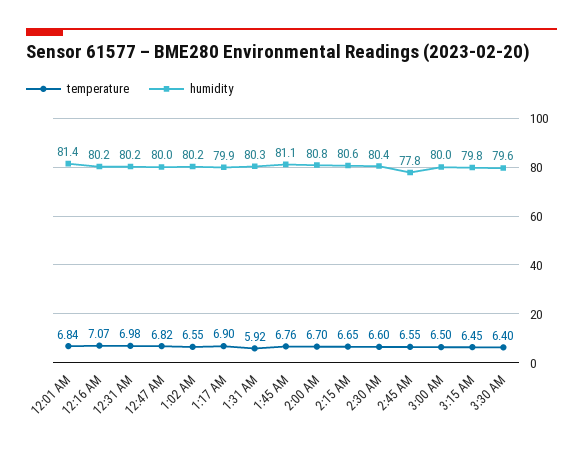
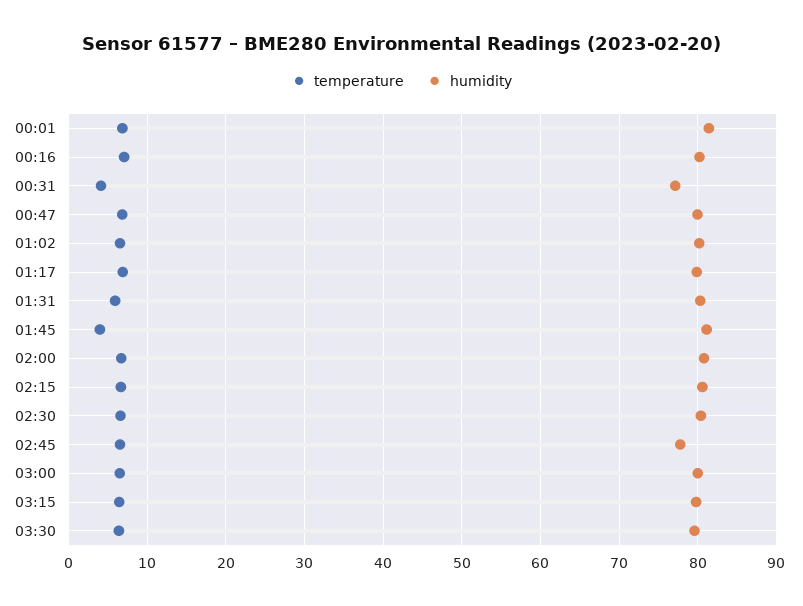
temperature, 12:31 AM: 6.98 -> 4
humidity, 12:31 AM: 80.2 -> 77
temperature, 1:45 AM: 6.76 -> 4

